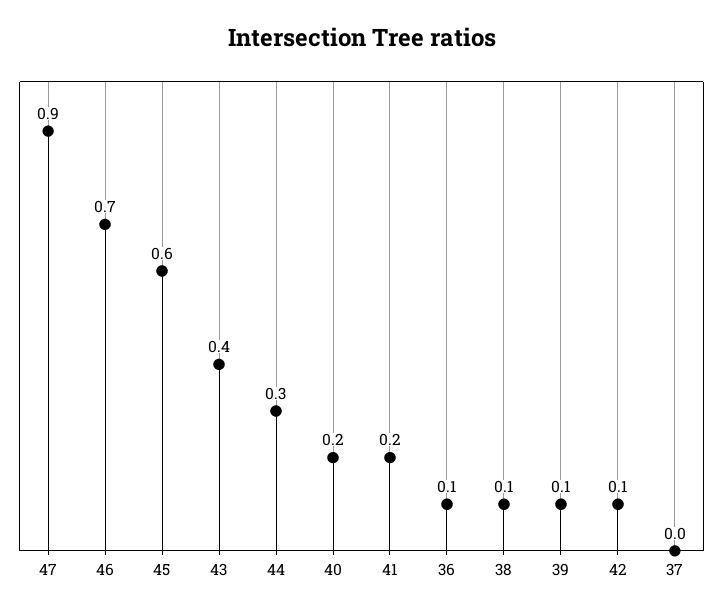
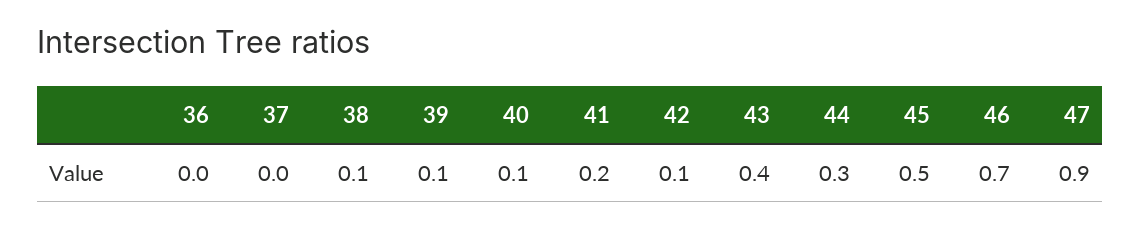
45: 0.6 -> 0.5
40: 0.2 -> 0.1
36: 0.1 -> 0

